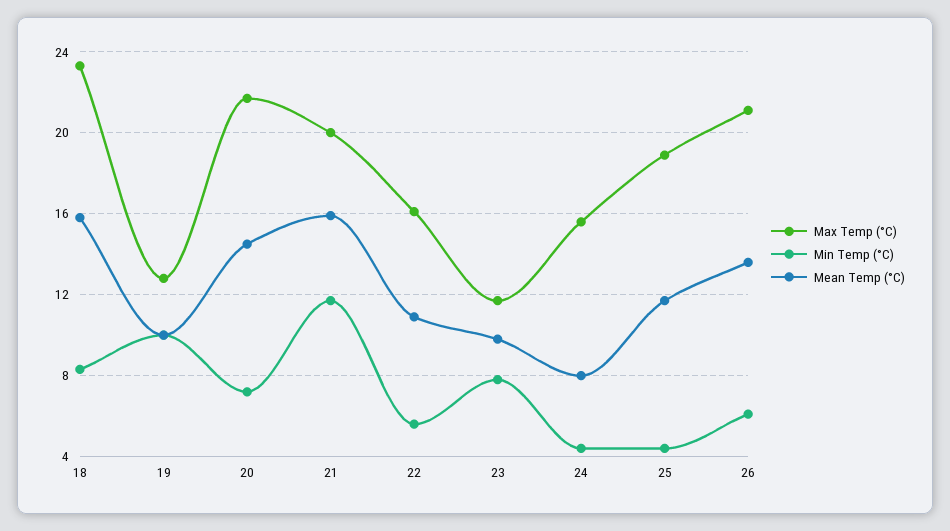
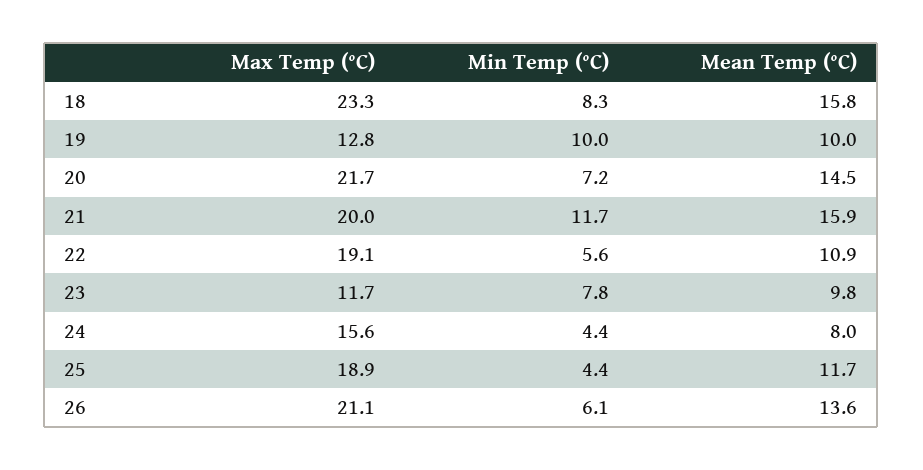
Max Temp (°C), 22: 16 -> 19.1

